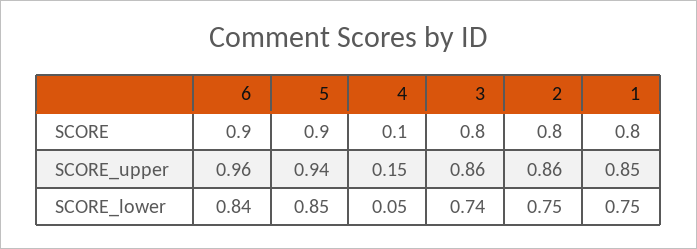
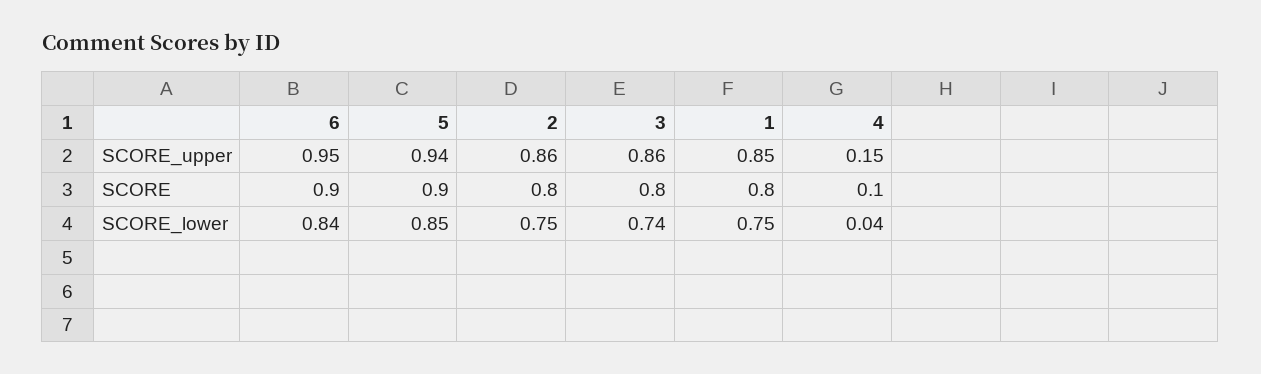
6, SCORE_upper: 0.96 -> 0.95
4, SCORE_lower: 0.05 -> 0.04

